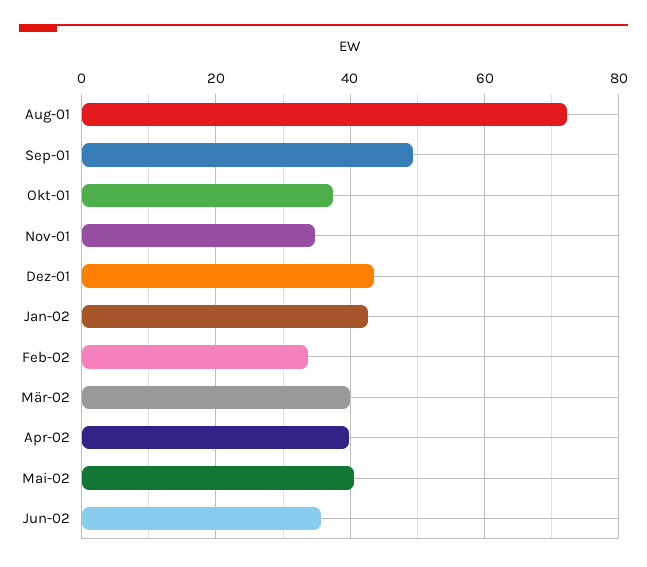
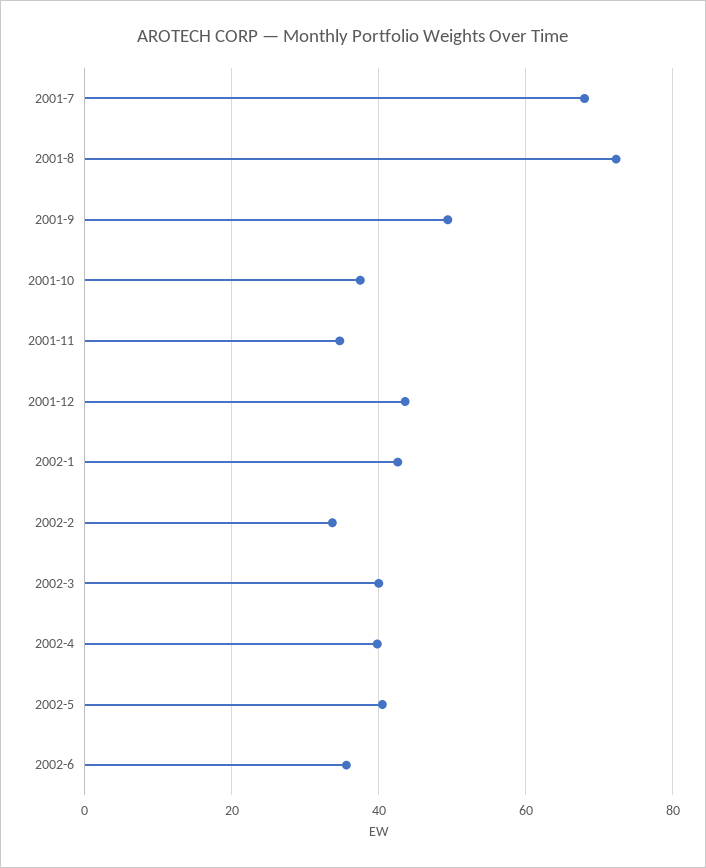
2001-7: none -> 68

